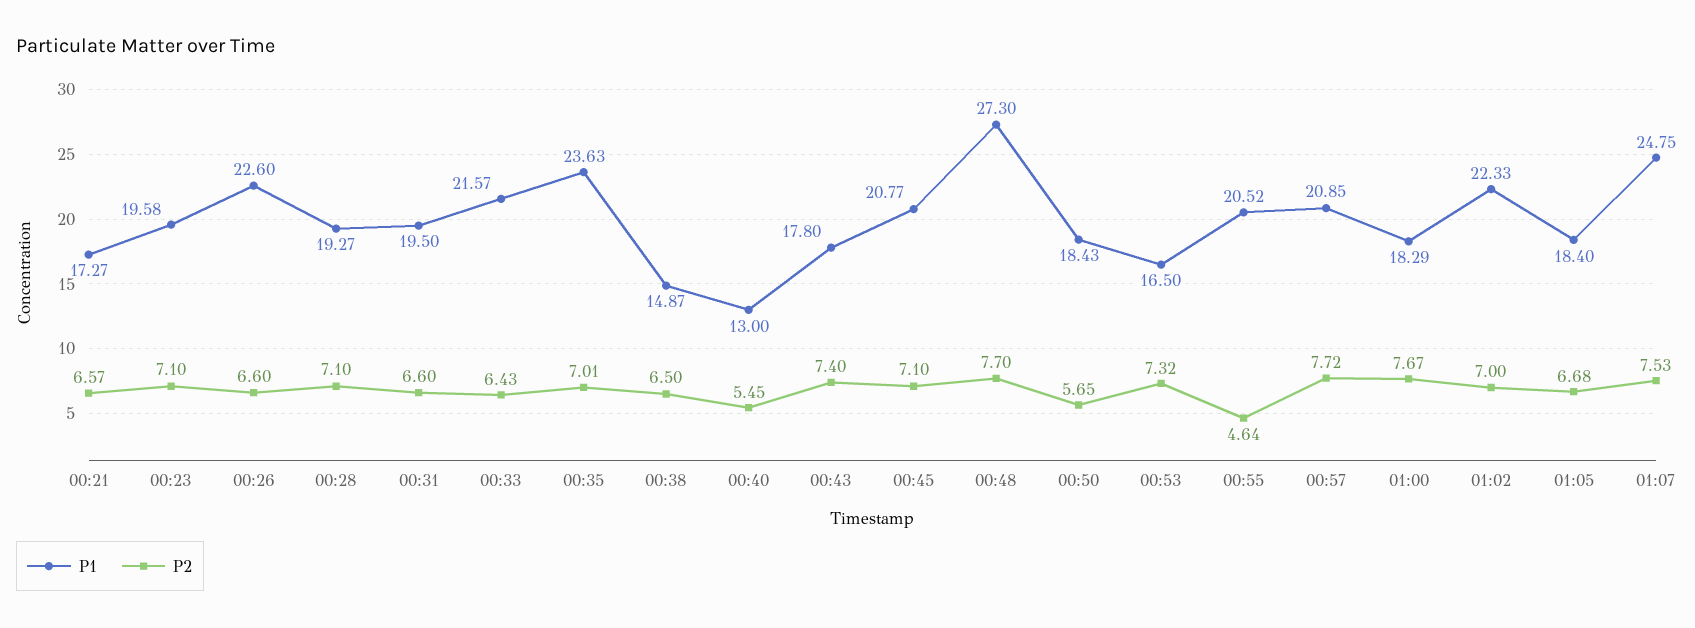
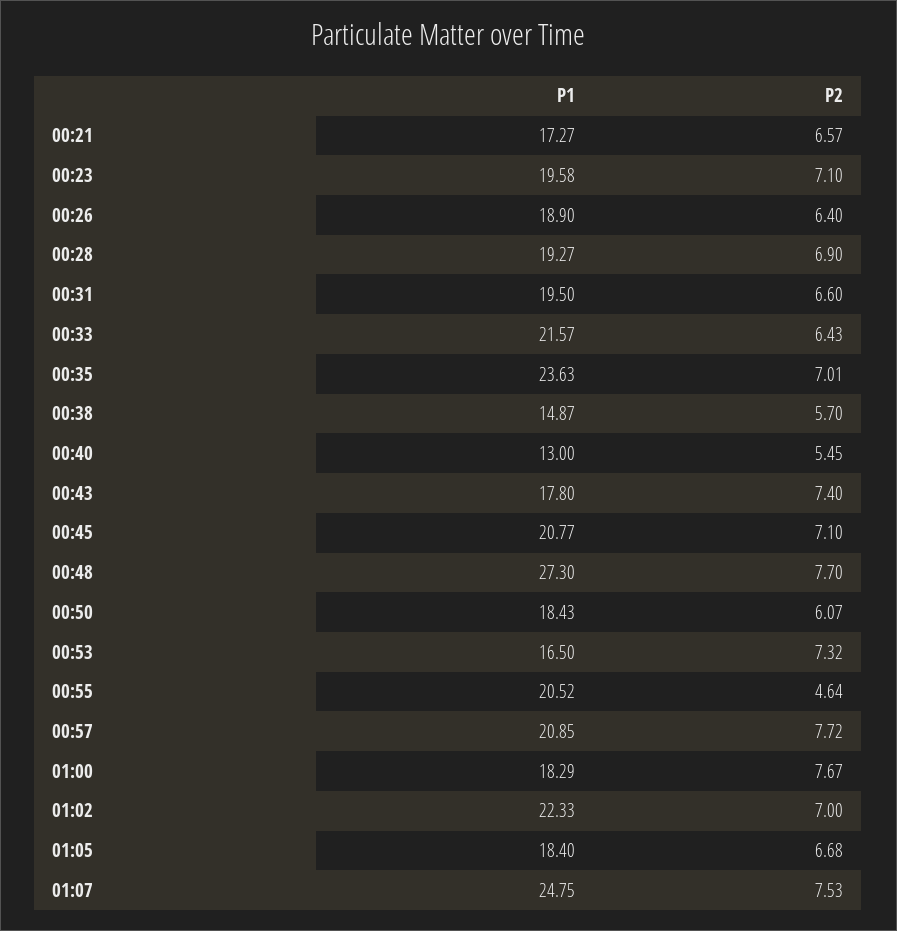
P1, 00:26: 22.6 -> 18.9
P2, 00:26: 6.6 -> 6.4
P2, 00:28: 7.1 -> 6.9
P2, 00:38: 6.5 -> 5.7
P2, 00:50: 5.65 -> 6.07

